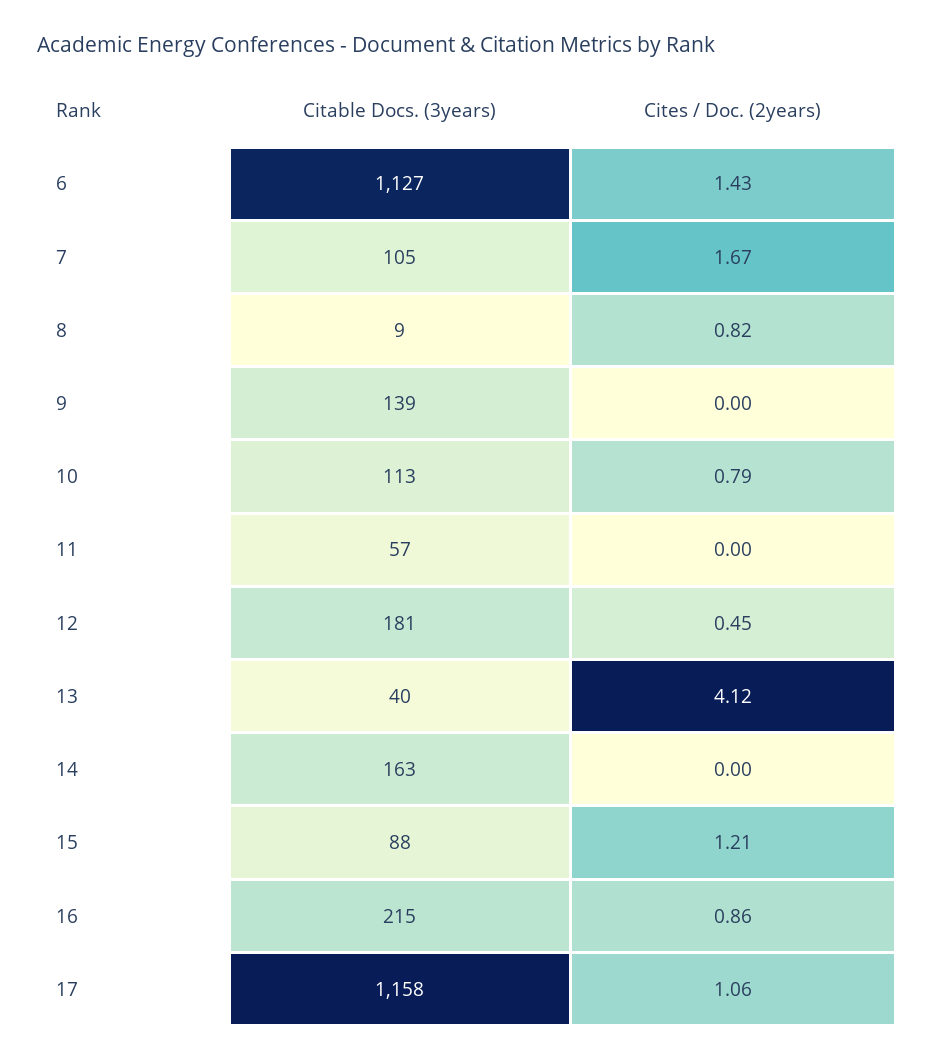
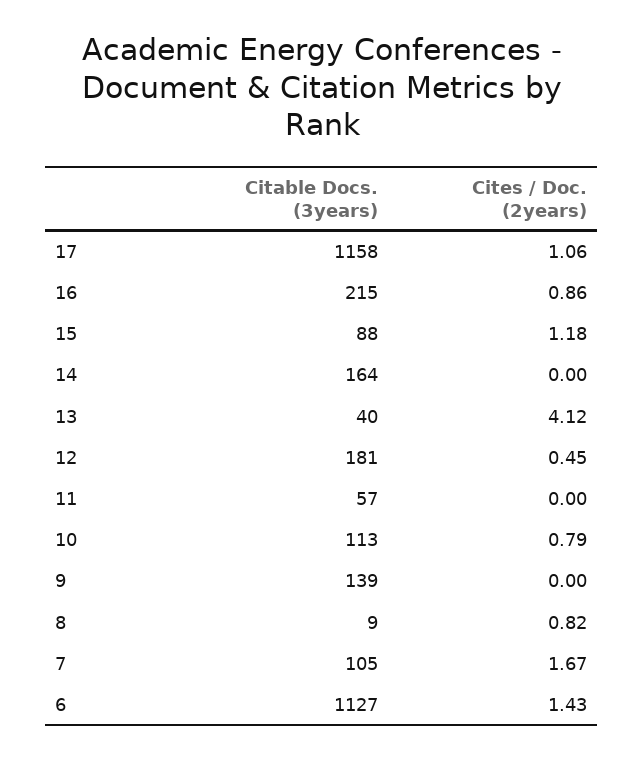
Citable Docs. (3years), 14: 163 -> 164
Cites / Doc. (2years), 15: 1.21 -> 1.18

